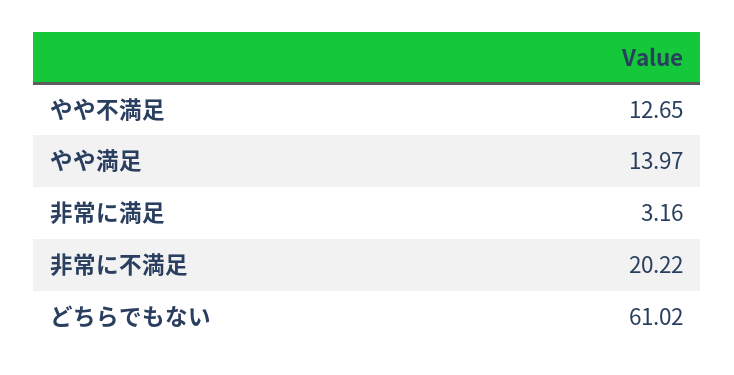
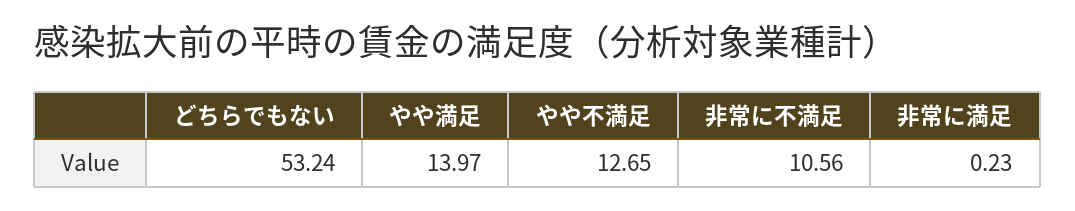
非常に満足: 3.16 -> 0.23
非常に不満足: 20.22 -> 10.56
どちらでもない: 61.02 -> 53.24

